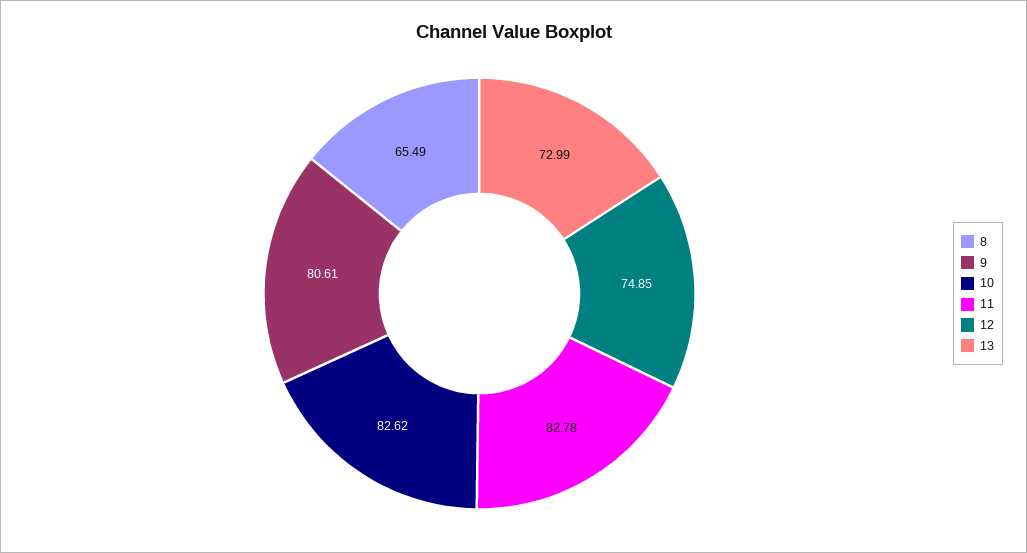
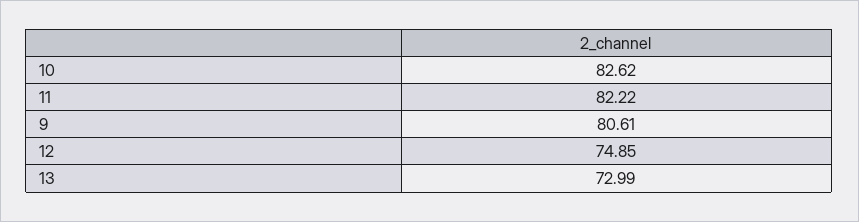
8: 65.49 -> none
11: 82.78 -> 82.22

